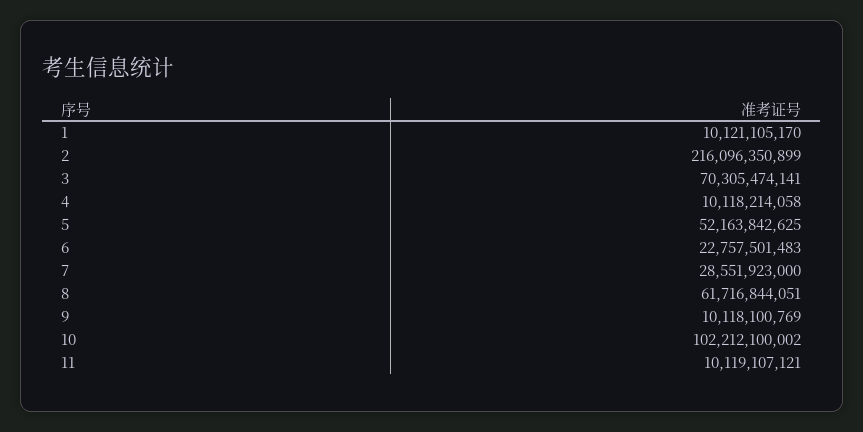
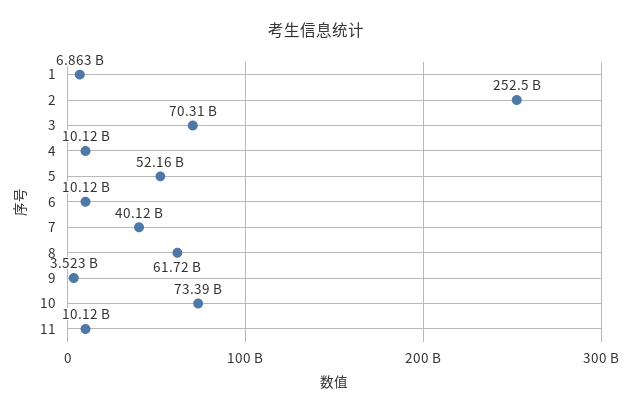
1: 10121105170 -> 6863000000
2: 216096350899 -> 252500000000
6: 22757501483 -> 10120000000
7: 28551923000 -> 40120000000
9: 10118100769 -> 3523000000
10: 102212100002 -> 73390000000

